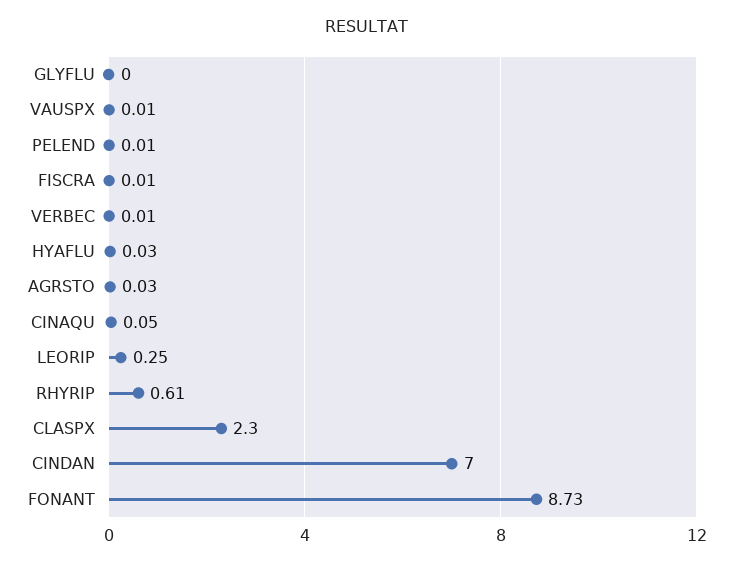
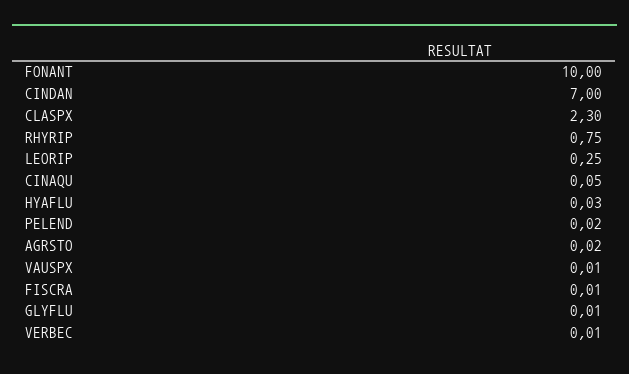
GLYFLU: 0 -> 0.01
PELEND: 0.01 -> 0.02
AGRSTO: 0.03 -> 0.02
RHYRIP: 0.61 -> 0.75
FONANT: 8.73 -> 10

